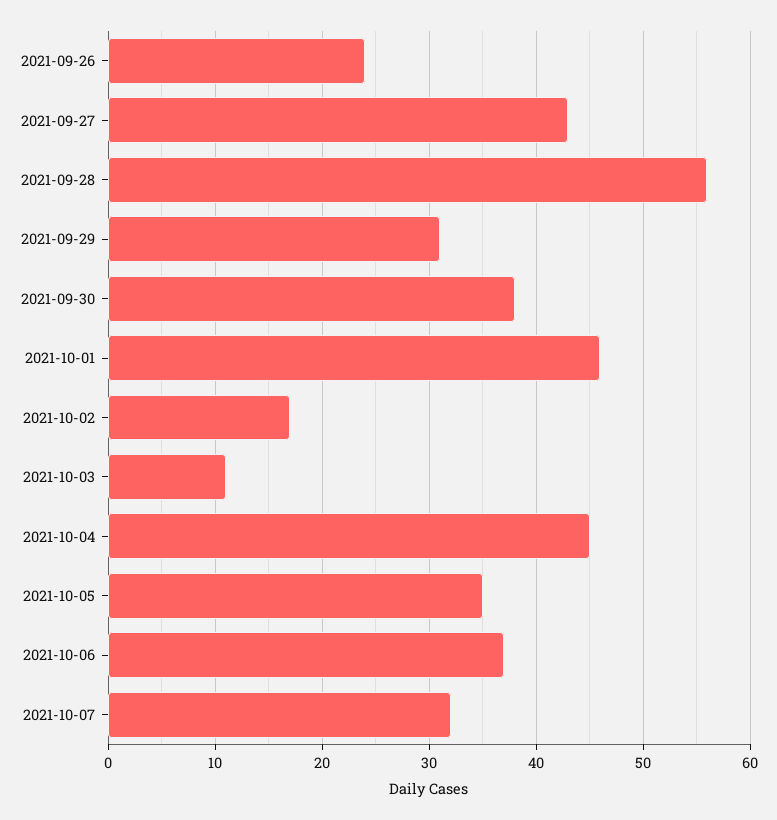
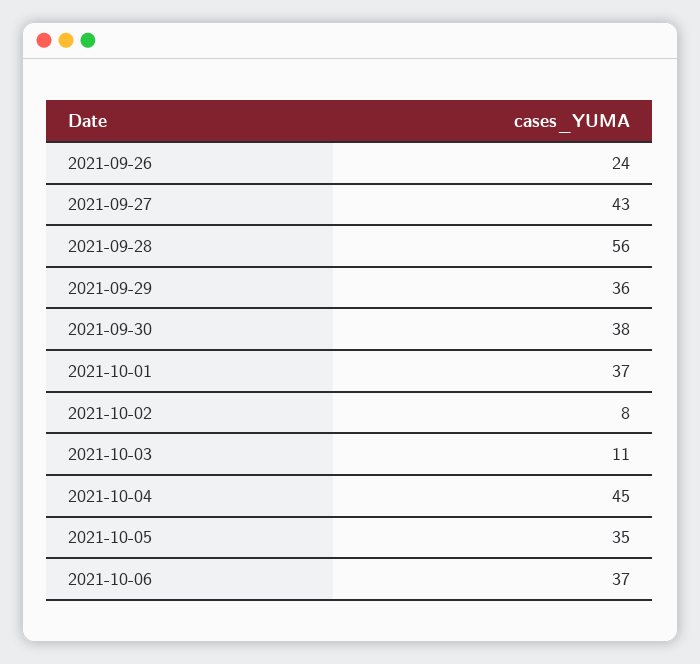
2021-09-29: 31 -> 36
2021-10-01: 46 -> 37
2021-10-02: 17 -> 8
2021-10-07: 32 -> none

